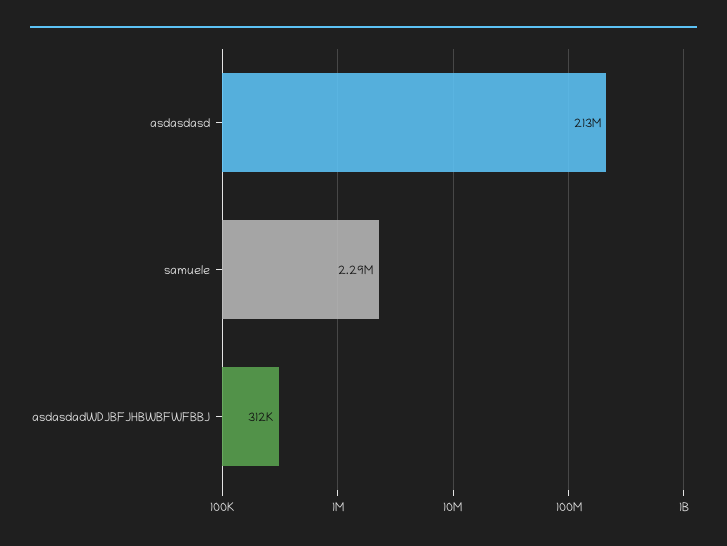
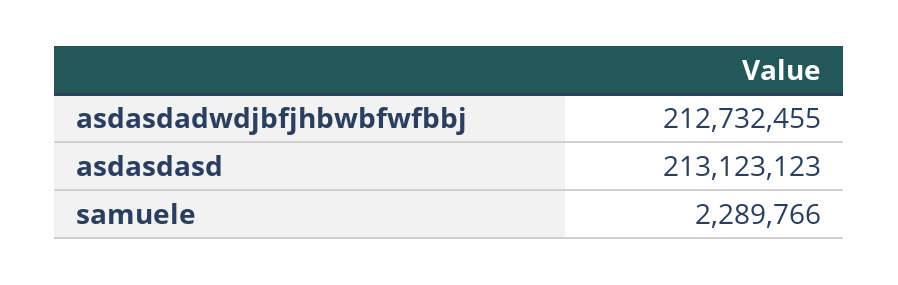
asdasdadWDJBFJHBWBFWFBBJ: 312000 -> 212732455

